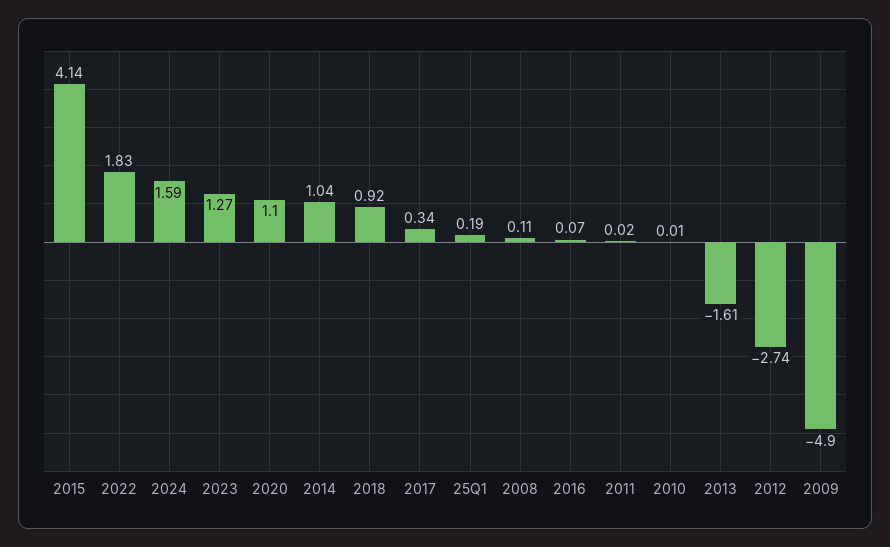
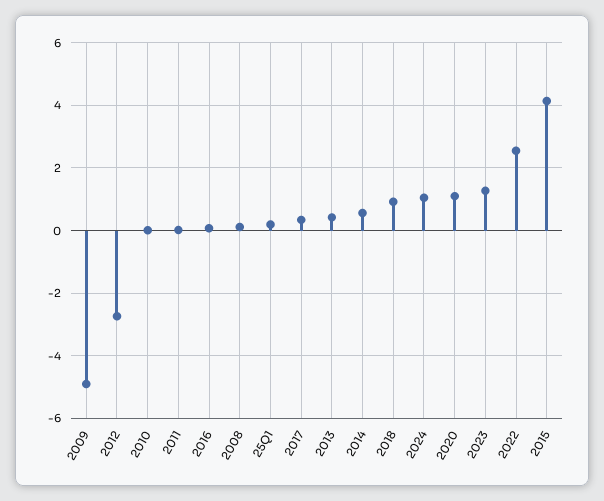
2022: 1.83 -> 2.6
2024: 1.59 -> 1
2014: 1.04 -> 0.6
2013: -1.61 -> 0.4

